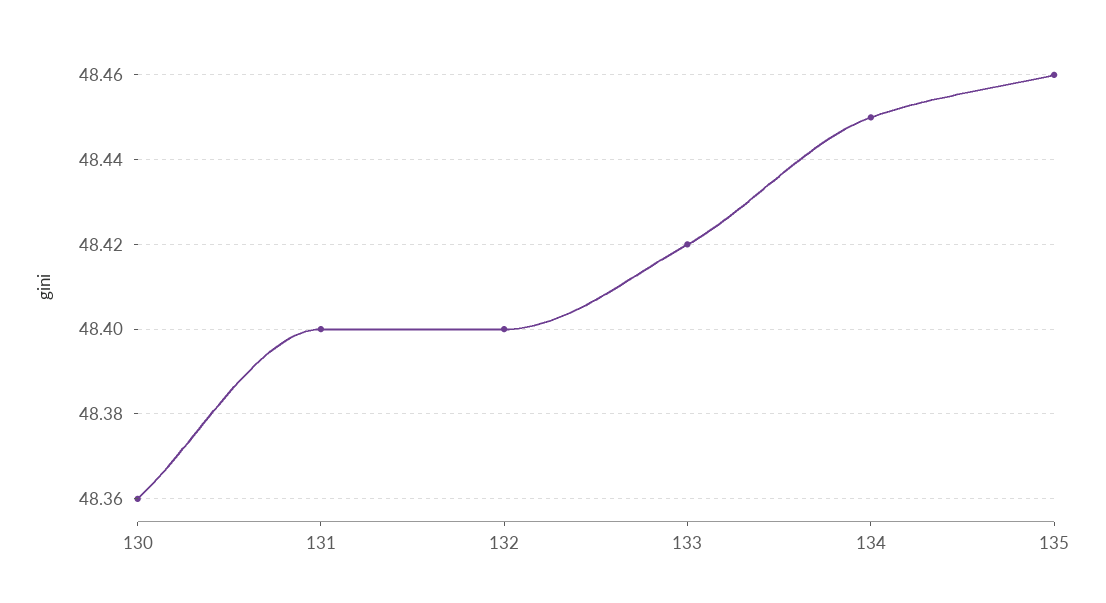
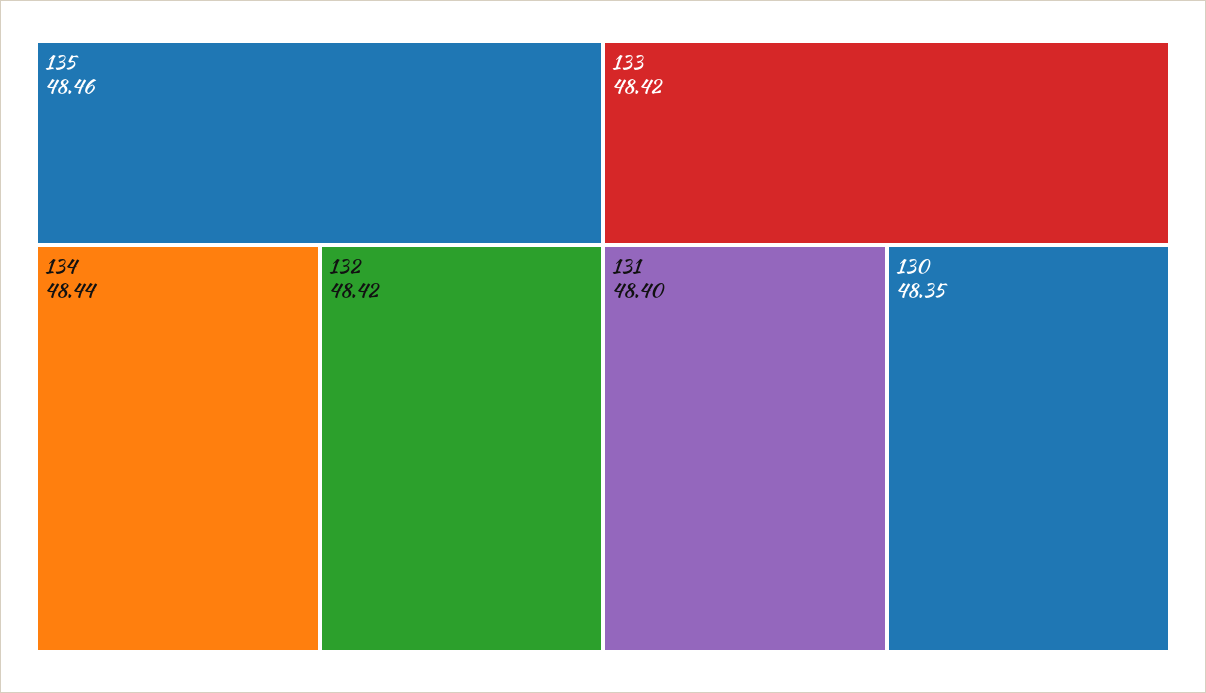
130: 48.36 -> 48.35
132: 48.4 -> 48.42
134: 48.45 -> 48.44

